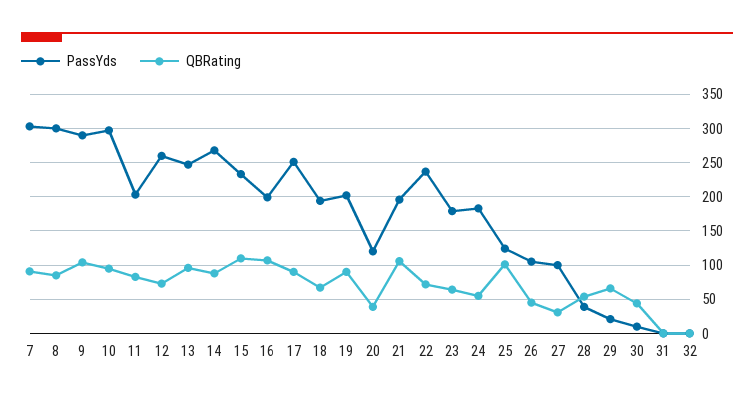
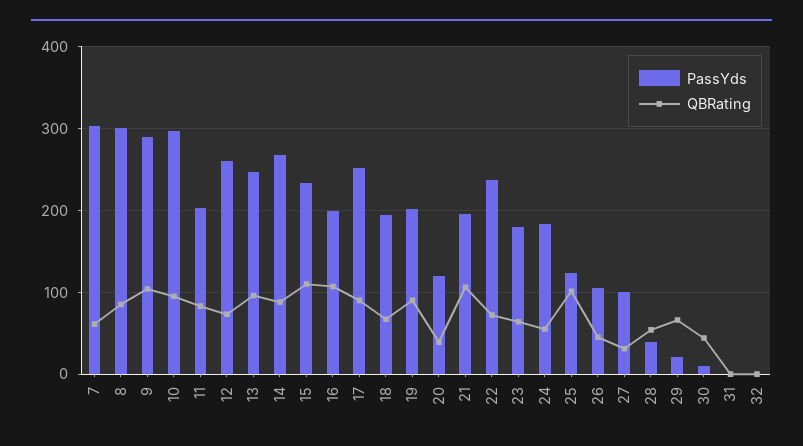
QBRating, 7: 90 -> 60

